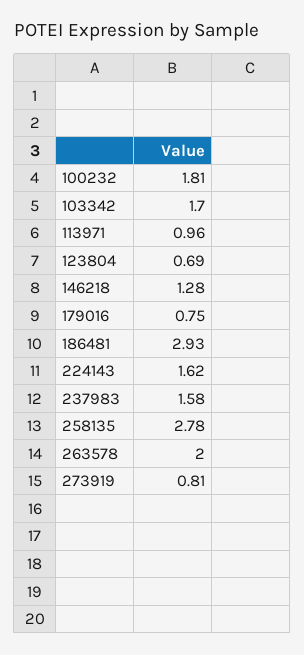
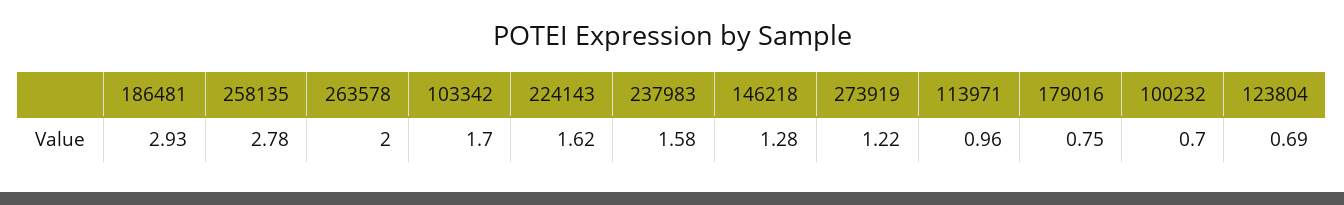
100232: 1.81 -> 0.7
273919: 0.81 -> 1.22

